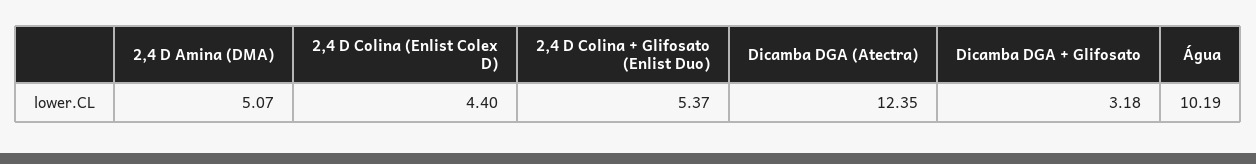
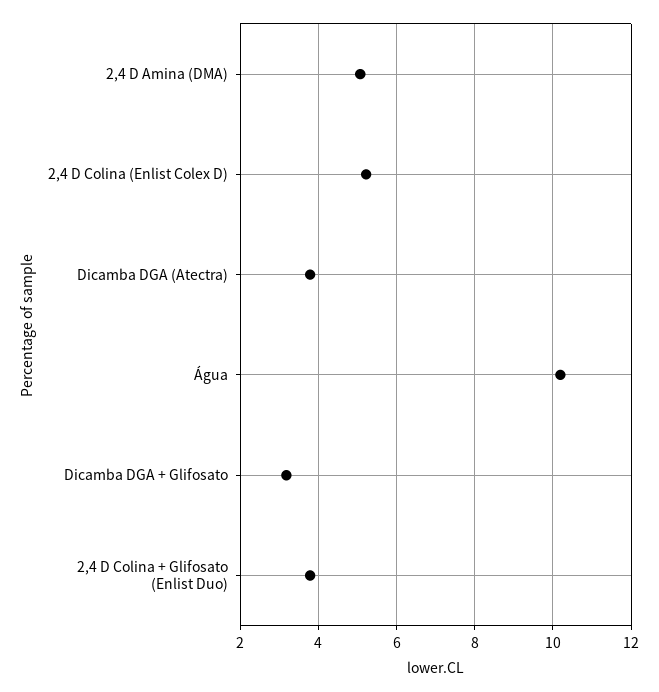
2,4 D Colina (Enlist Colex D): 4.4 -> 5.2
2,4 D Colina + Glifosato (Enlist Duo): 5.37 -> 3.8
Dicamba DGA (Atectra): 12.35 -> 3.8

